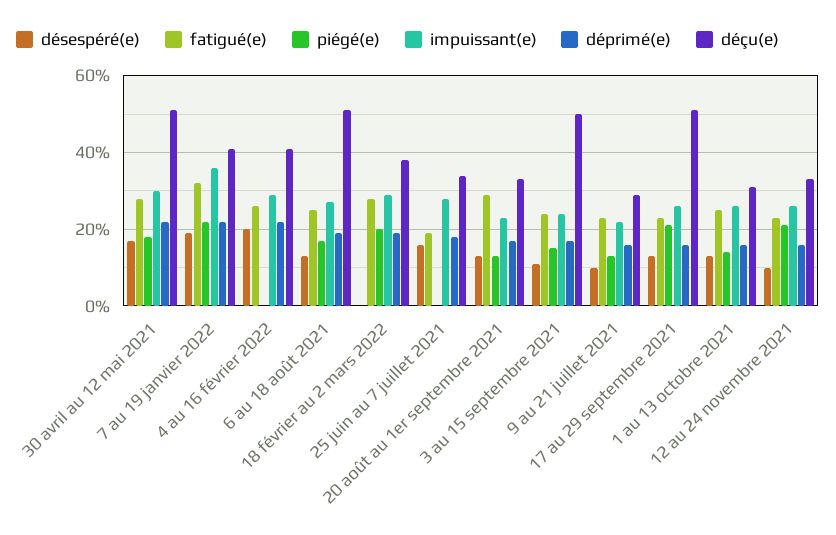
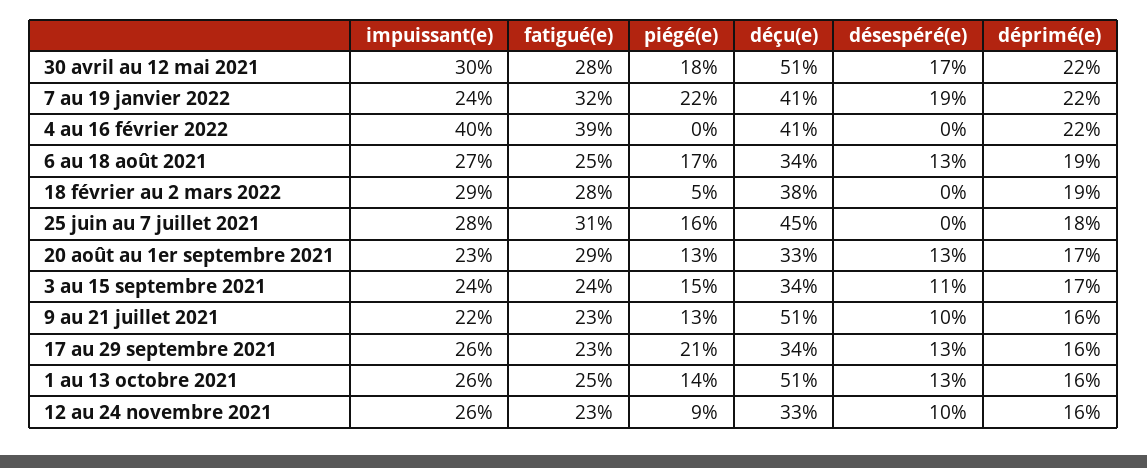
impuissant(e), 7 au 19 janvier 2022: 35 -> 24
désespéré(e), 4 au 16 février 2022: 20 -> 0
fatigué(e), 4 au 16 février 2022: 25 -> 39
impuissant(e), 4 au 16 février 2022: 30 -> 40
déçu(e), 6 au 18 août 2021: 50 -> 34
piégé(e), 18 février au 2 mars 2022: 20 -> 5
désespéré(e), 25 juin au 7 juillet 2021: 15 -> 0
fatigué(e), 25 juin au 7 juillet 2021: 20 -> 31
piégé(e), 25 juin au 7 juillet 2021: 0 -> 16
déçu(e), 25 juin au 7 juillet 2021: 35 -> 45
déçu(e), 3 au 15 septembre 2021: 50 -> 34
déçu(e), 9 au 21 juillet 2021: 30 -> 51
déçu(e), 17 au 29 septembre 2021: 50 -> 34
déçu(e), 1 au 13 octobre 2021: 30 -> 51
piégé(e), 12 au 24 novembre 2021: 20 -> 9

